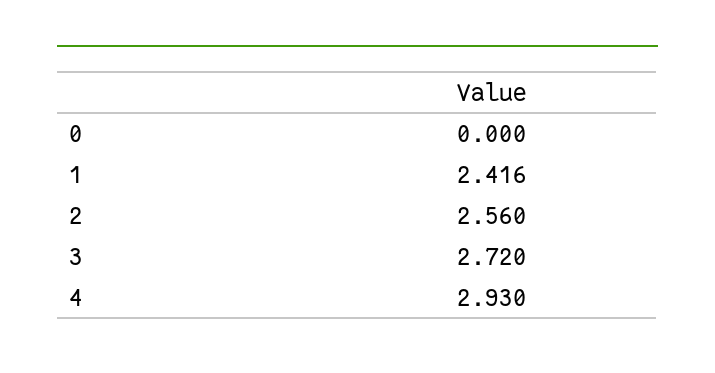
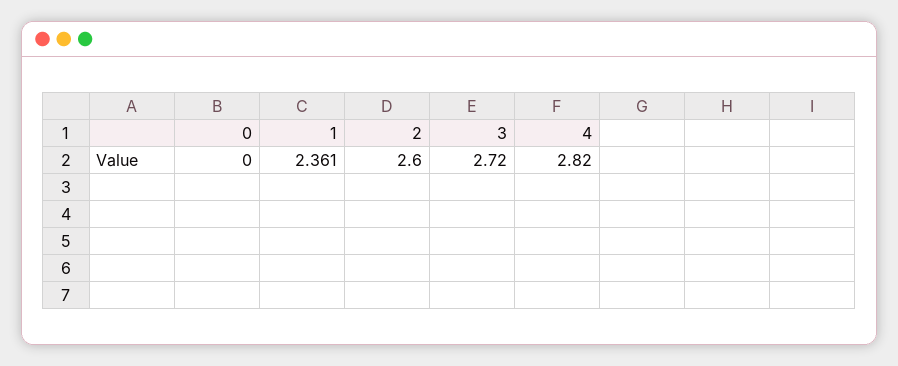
1: 2.416 -> 2.361
2: 2.56 -> 2.6
4: 2.93 -> 2.82

